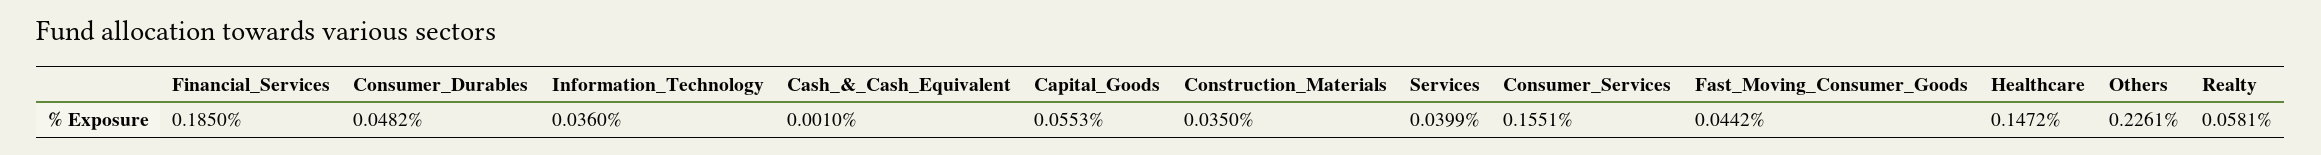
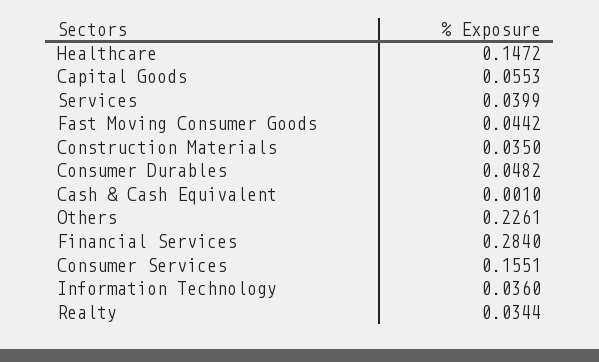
Financial_Services: 0.185 -> 0.284
Realty: 0.0581 -> 0.0344

